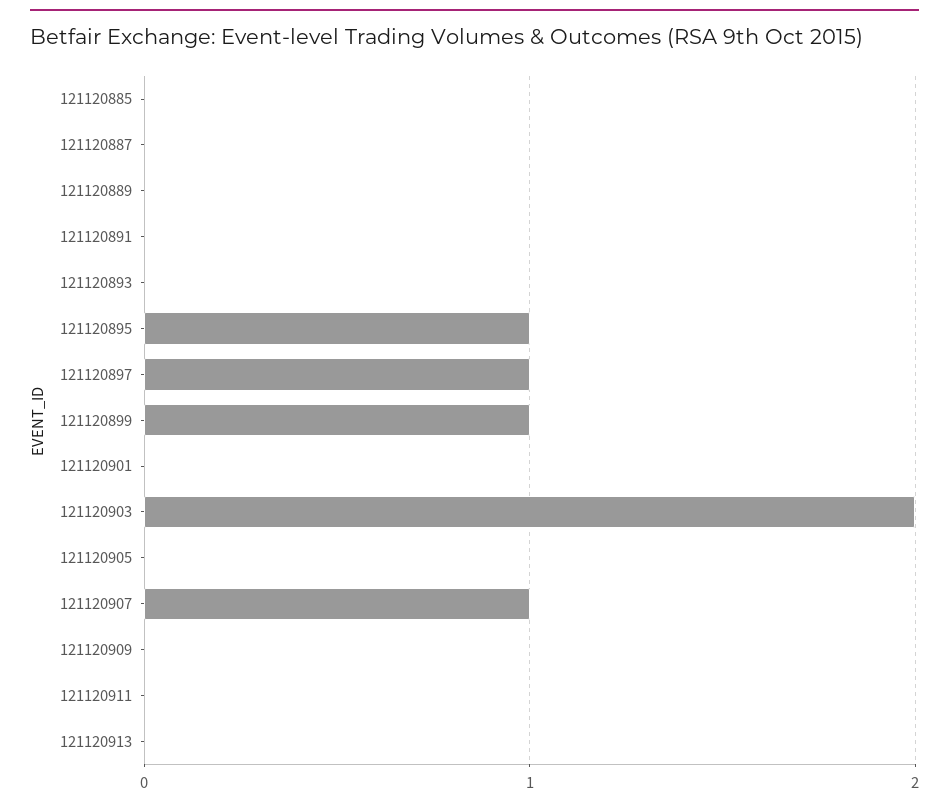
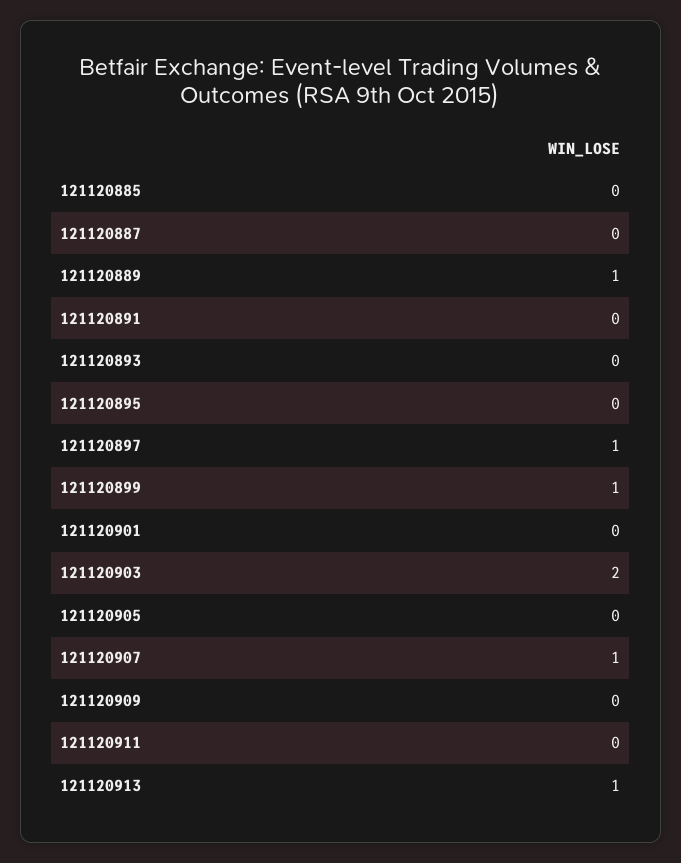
121120889: 0 -> 1
121120895: 1 -> 0
121120913: 0 -> 1

